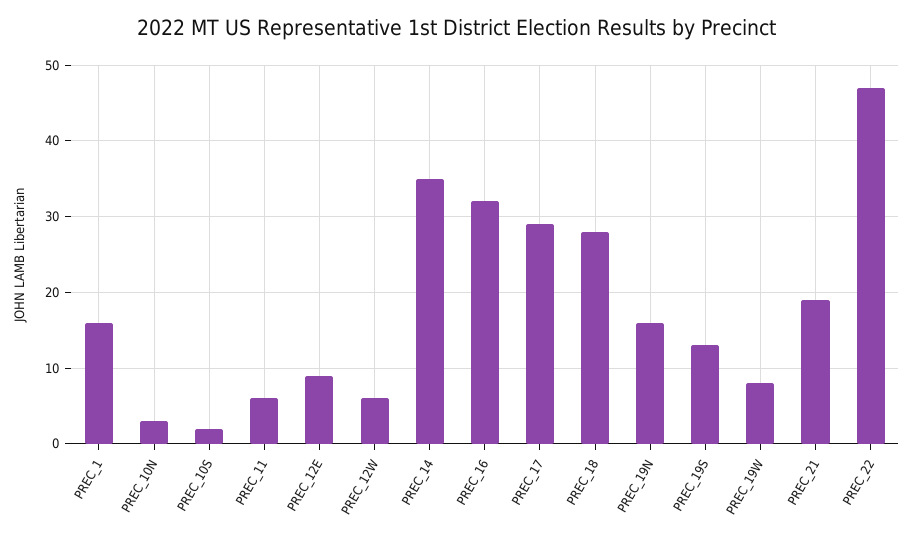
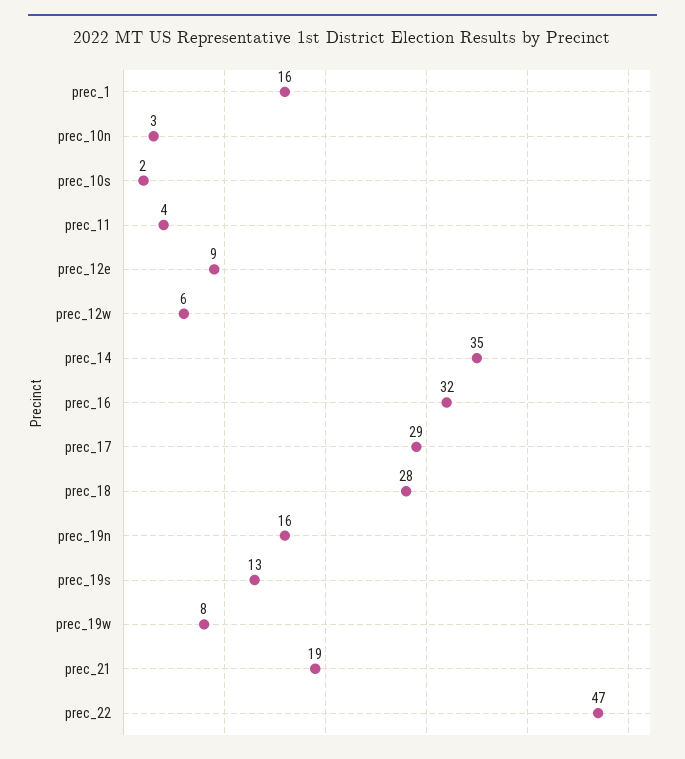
PREC_11: 6 -> 4

